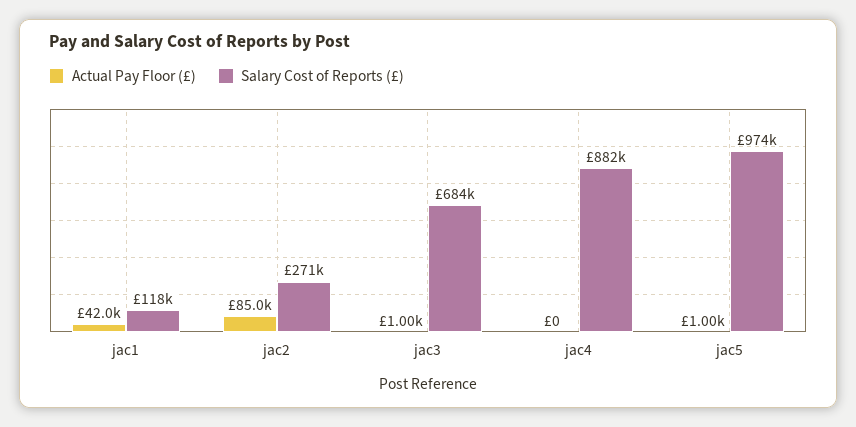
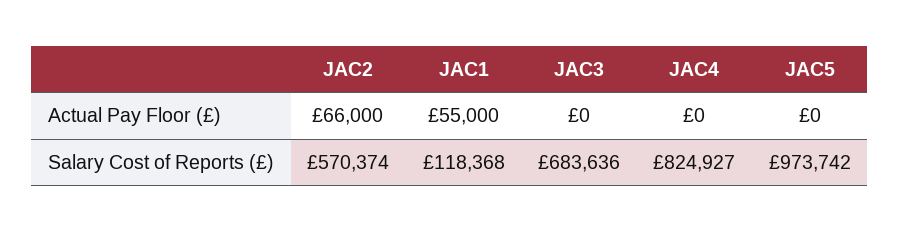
Actual Pay Floor (£), jac1: 42000 -> 55000
Actual Pay Floor (£), jac2: 85000 -> 66000
Salary Cost of Reports (£), jac2: 271000 -> 570374
Actual Pay Floor (£), jac3: 1000 -> 0
Salary Cost of Reports (£), jac4: 882000 -> 824927
Actual Pay Floor (£), jac5: 1000 -> 0

